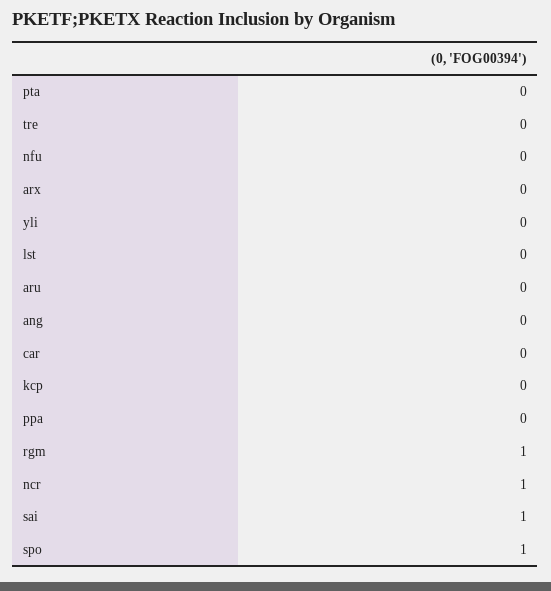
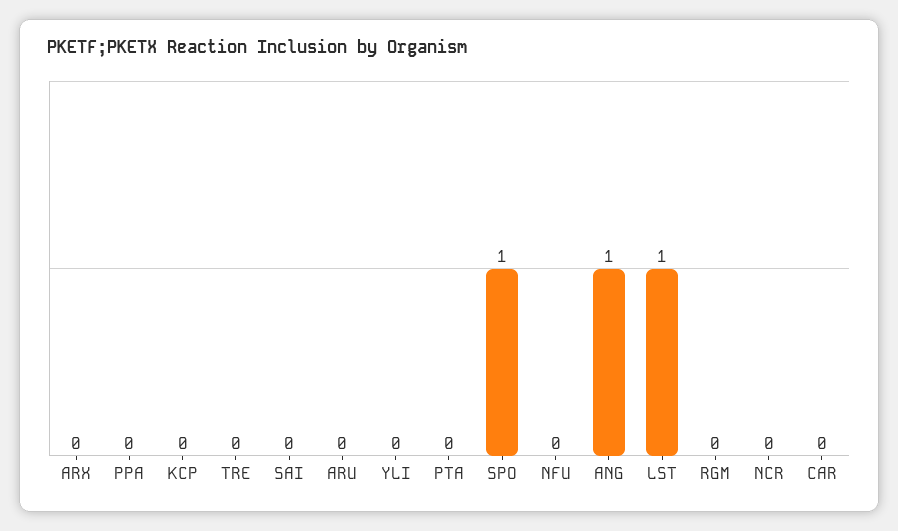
lst: 0 -> 1
ang: 0 -> 1
rgm: 1 -> 0
ncr: 1 -> 0
sai: 1 -> 0

